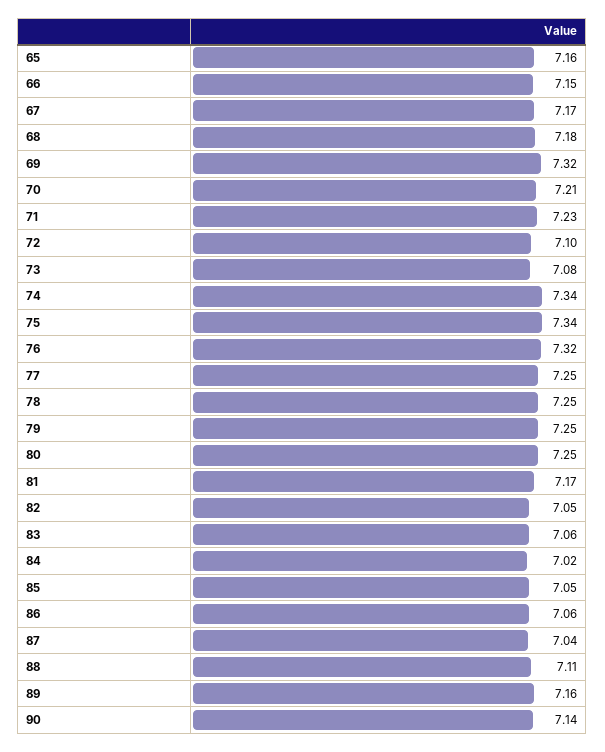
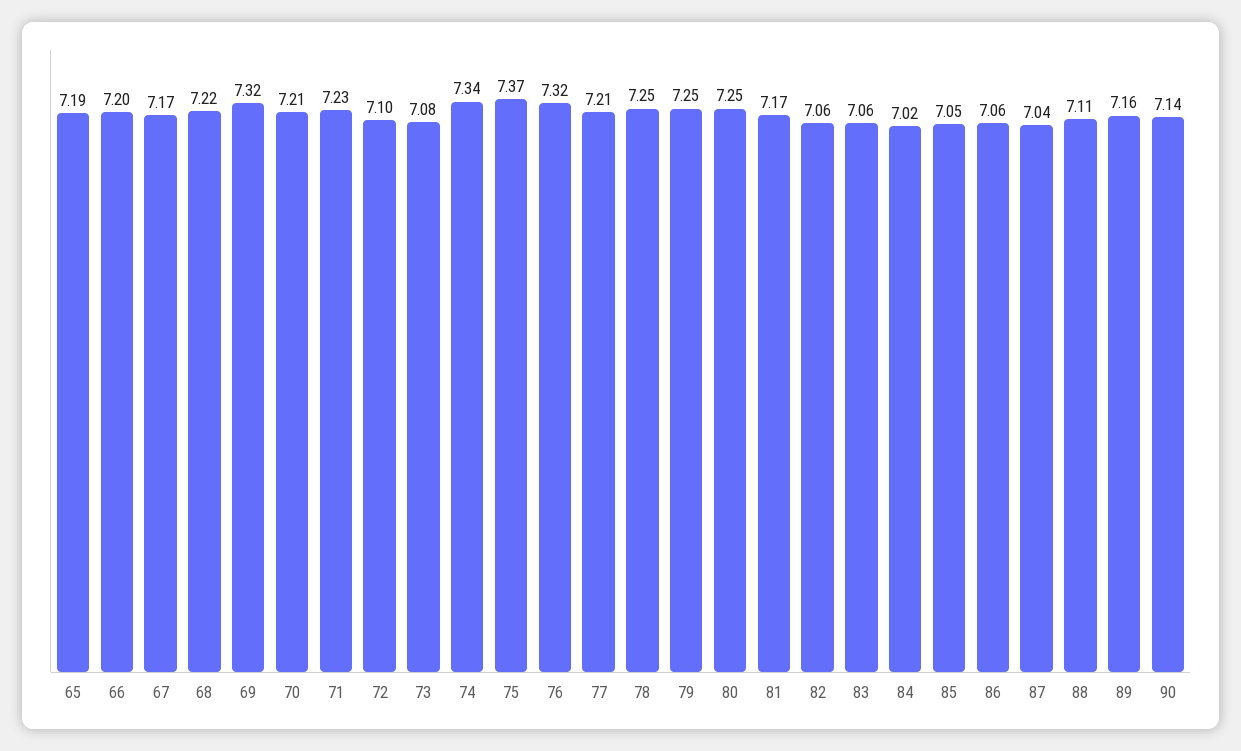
65: 7.16 -> 7.19
66: 7.15 -> 7.2
68: 7.18 -> 7.22
75: 7.34 -> 7.37
77: 7.25 -> 7.21
82: 7.05 -> 7.06

